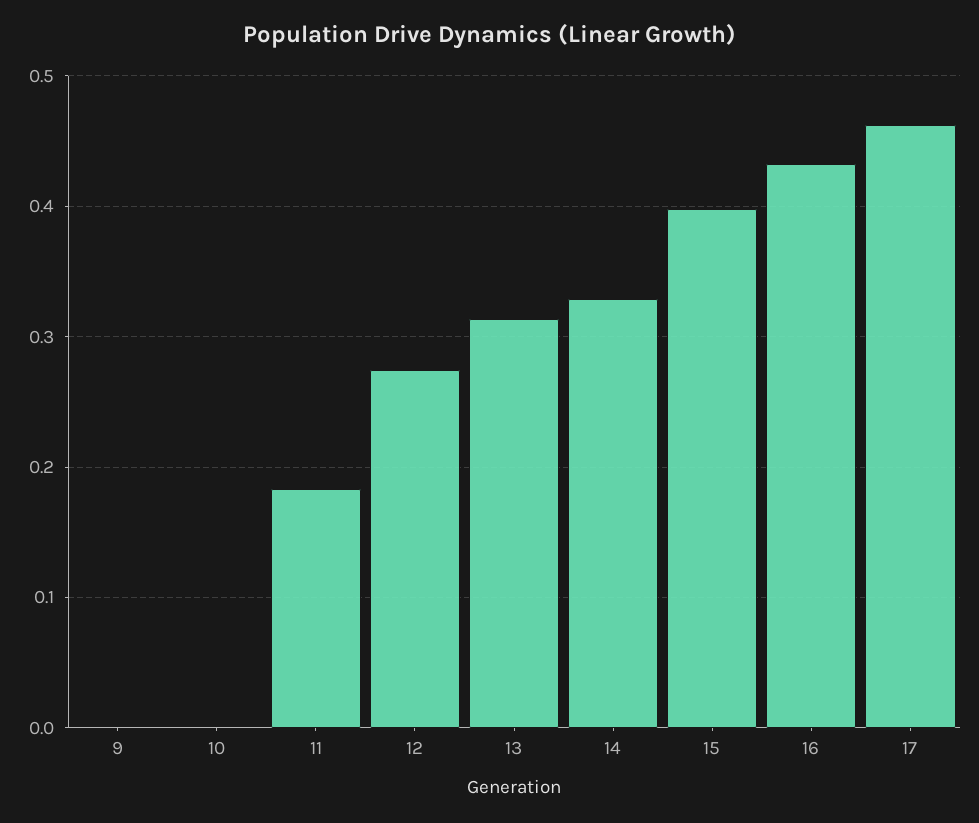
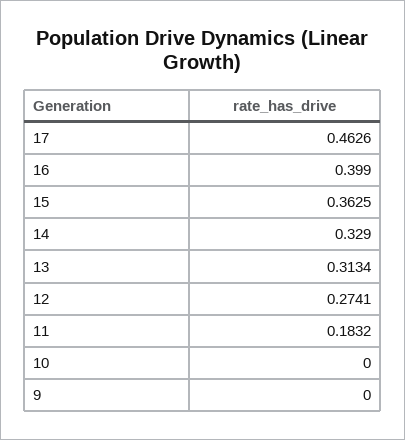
15: 0.4 -> 0.3625
16: 0.43 -> 0.399

